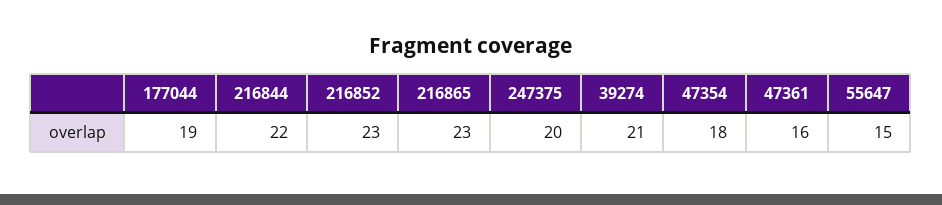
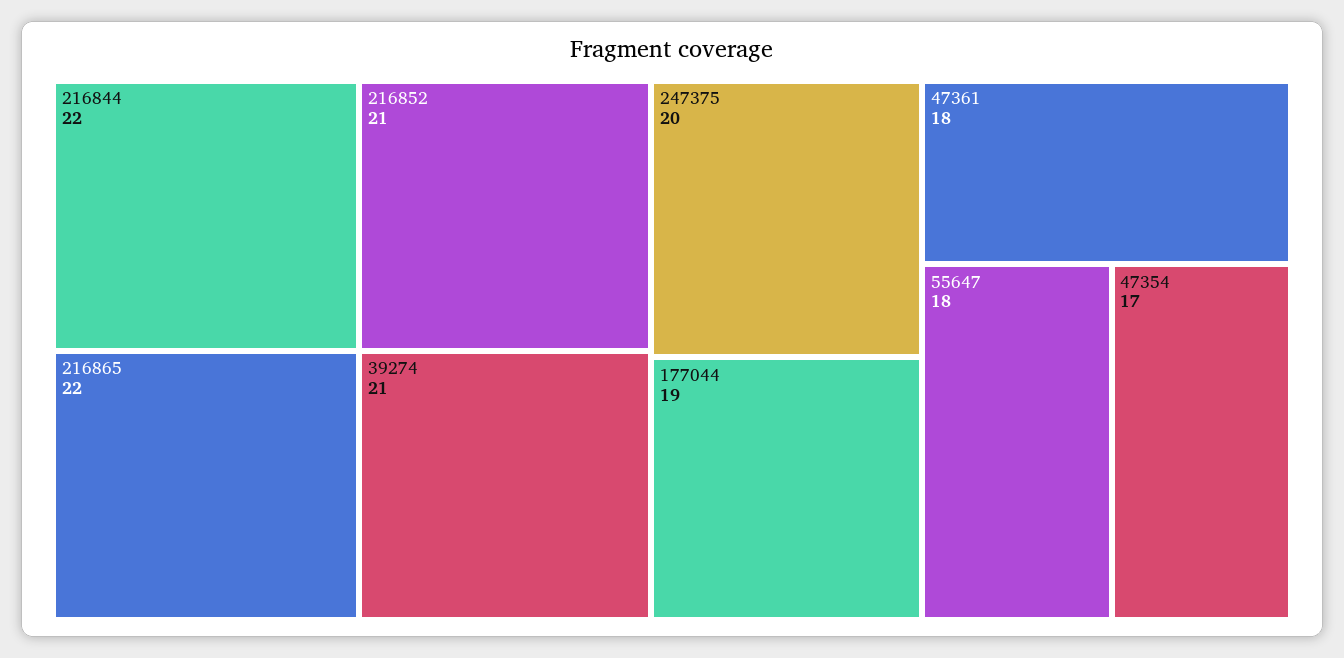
216852: 23 -> 21
216865: 23 -> 22
47354: 18 -> 17
47361: 16 -> 18
55647: 15 -> 18

